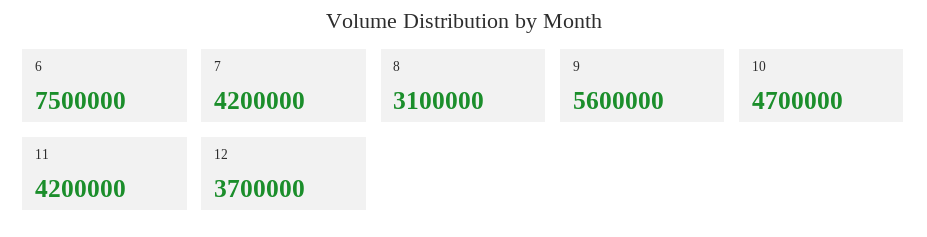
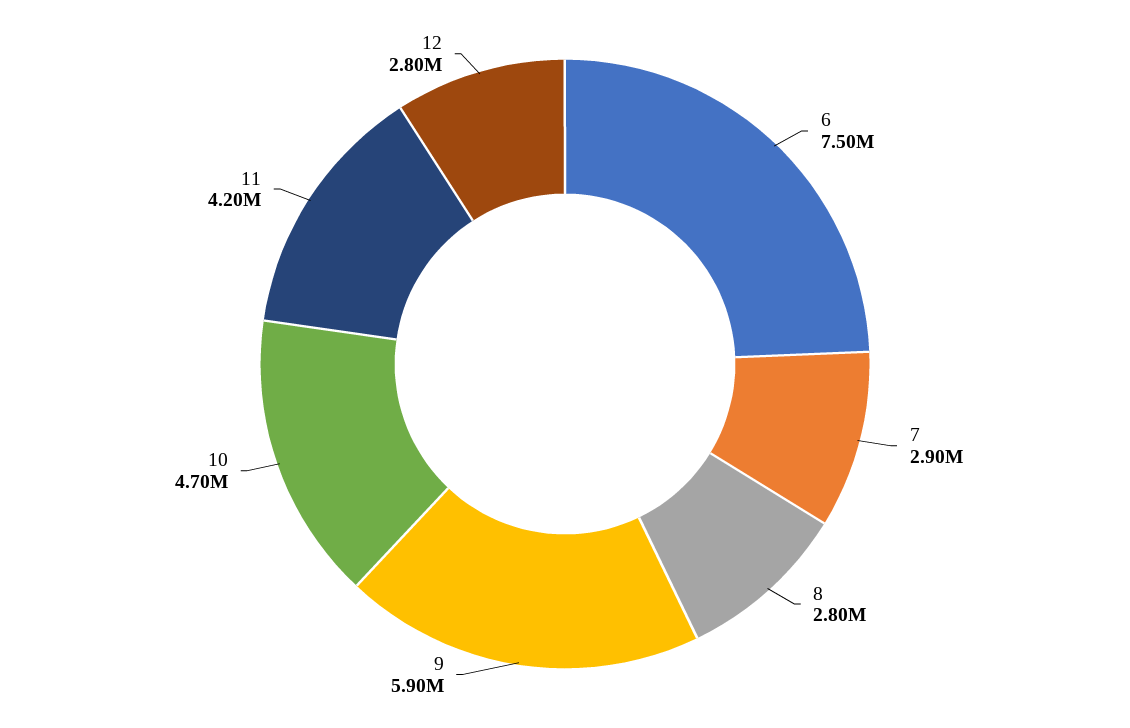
7: 4200000 -> 2900000
8: 3100000 -> 2800000
9: 5600000 -> 5900000
12: 3700000 -> 2800000

